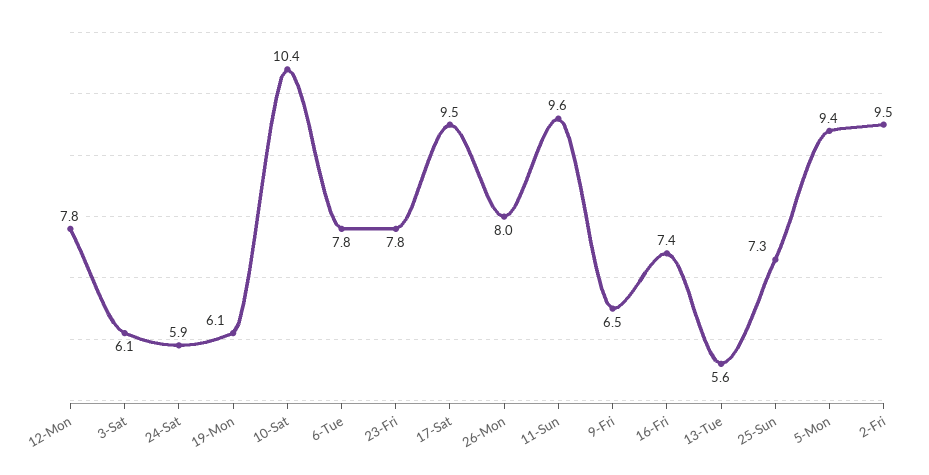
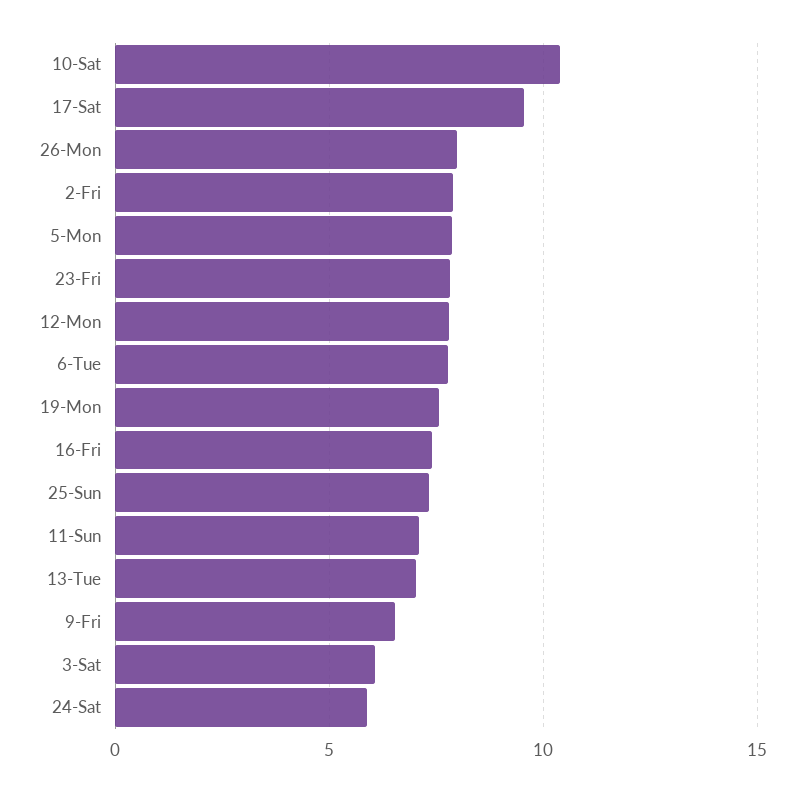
19-Mon: 6.1 -> 7.5
11-Sun: 9.6 -> 7
13-Tue: 5.6 -> 7
5-Mon: 9.4 -> 8
2-Fri: 9.5 -> 8

